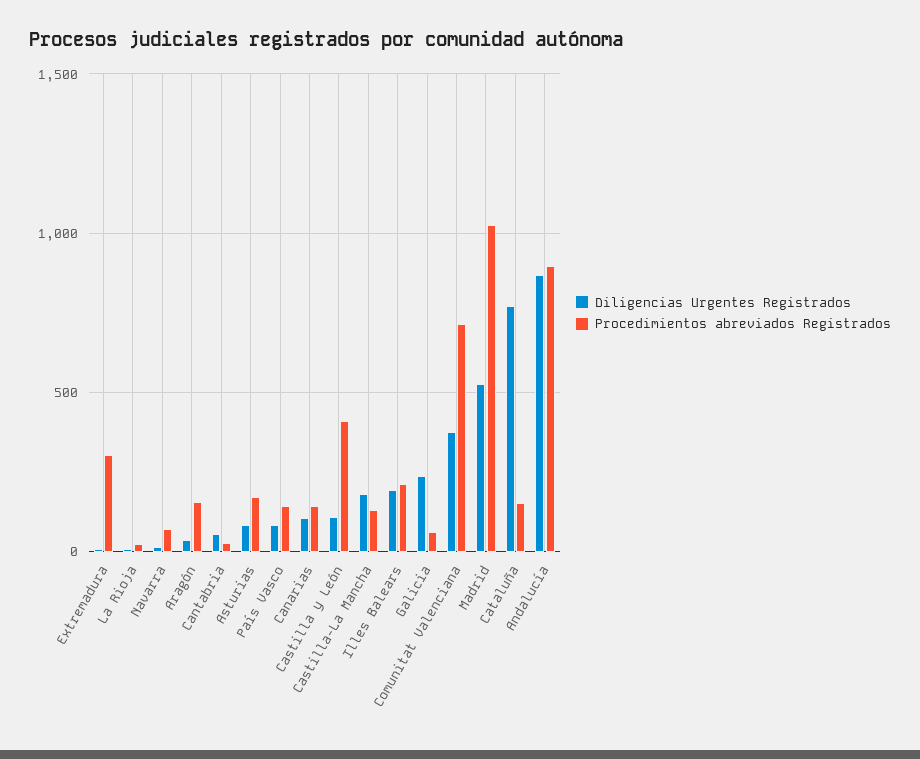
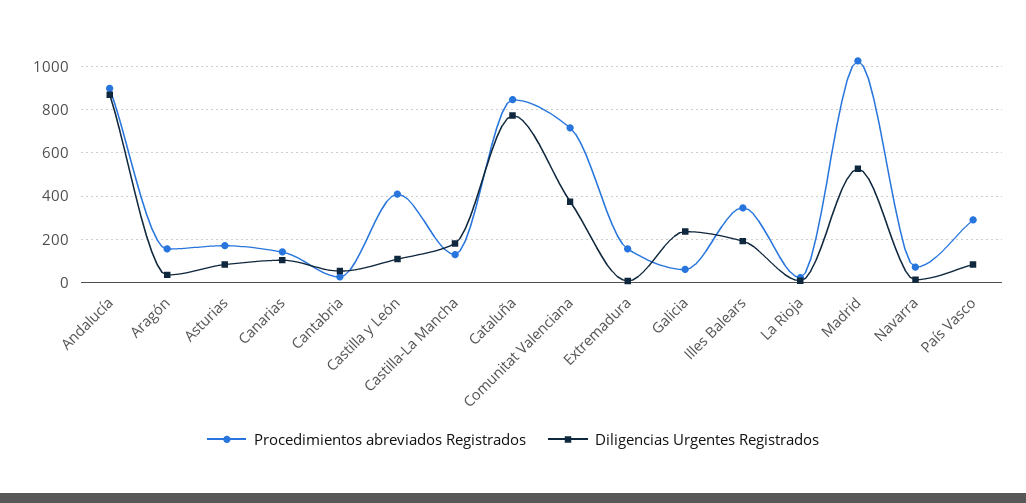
Procedimientos abreviados Registrados, Extremadura: 300 -> 150
Procedimientos abreviados Registrados, País Vasco: 150 -> 300
Procedimientos abreviados Registrados, Illes Balears: 200 -> 350
Procedimientos abreviados Registrados, Cataluña: 150 -> 850

